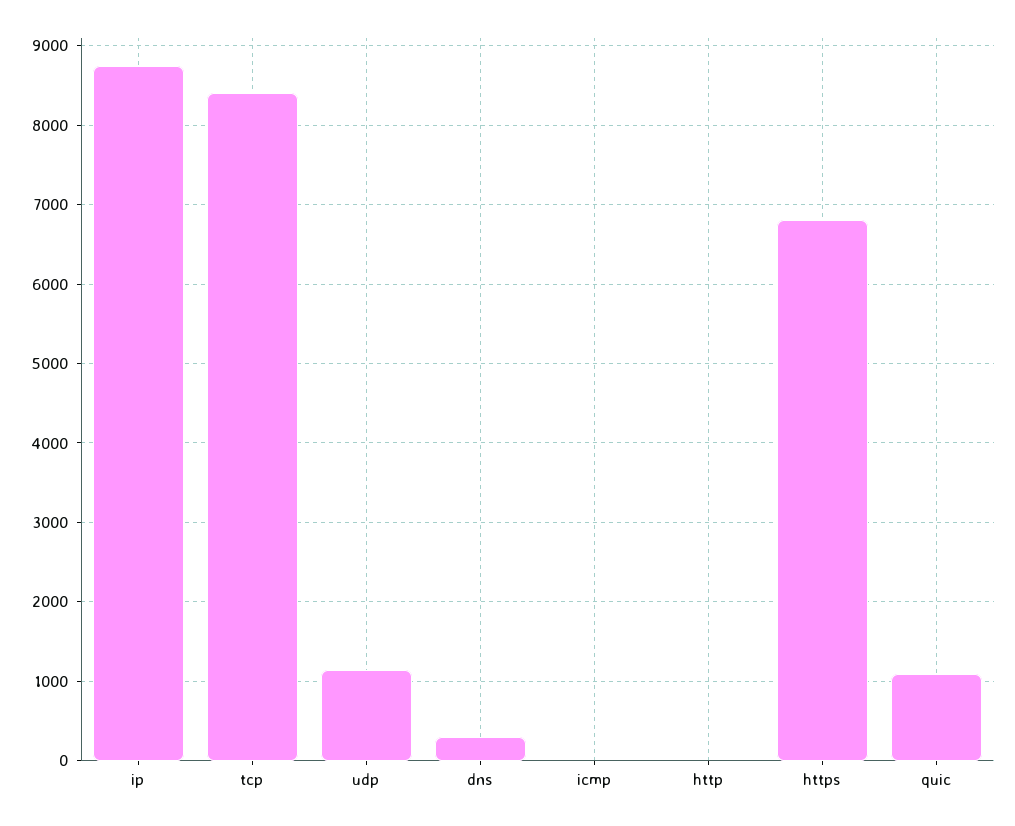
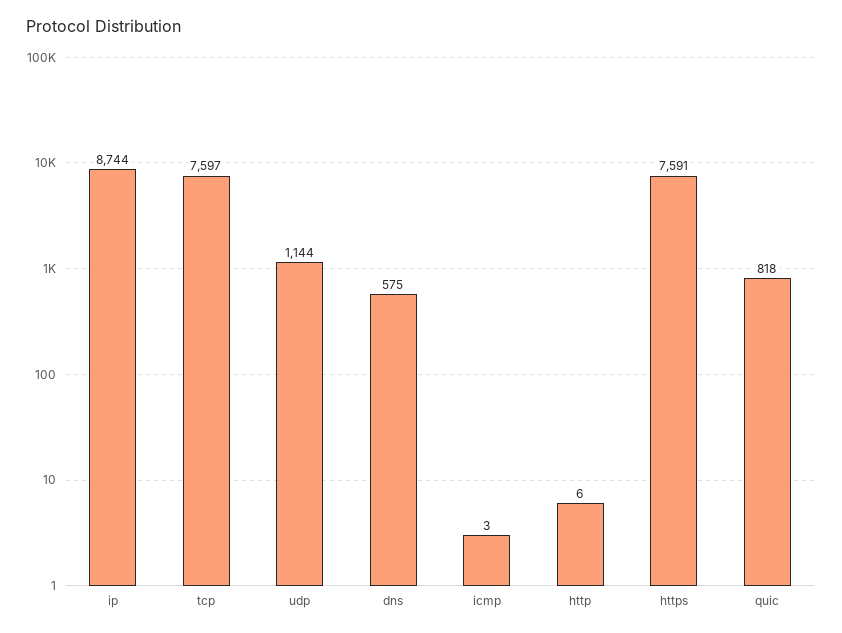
tcp: 8400 -> 7597
dns: 300 -> 575
https: 6800 -> 7591
quic: 1100 -> 818

